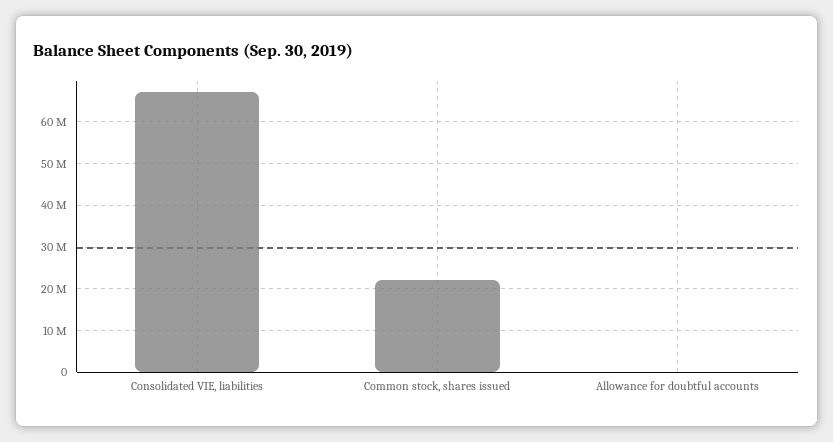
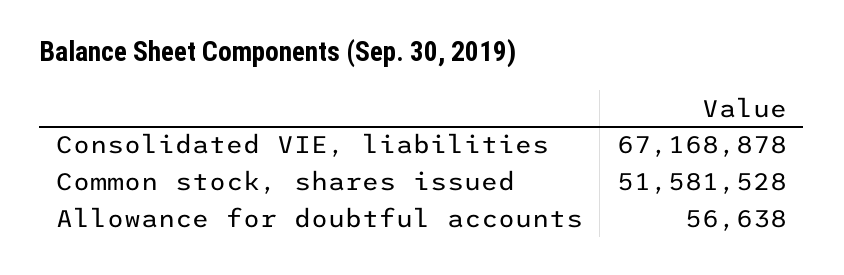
Common stock, shares issued: 22000000 -> 51581528

